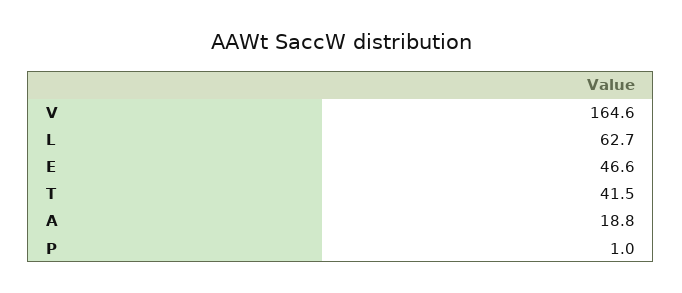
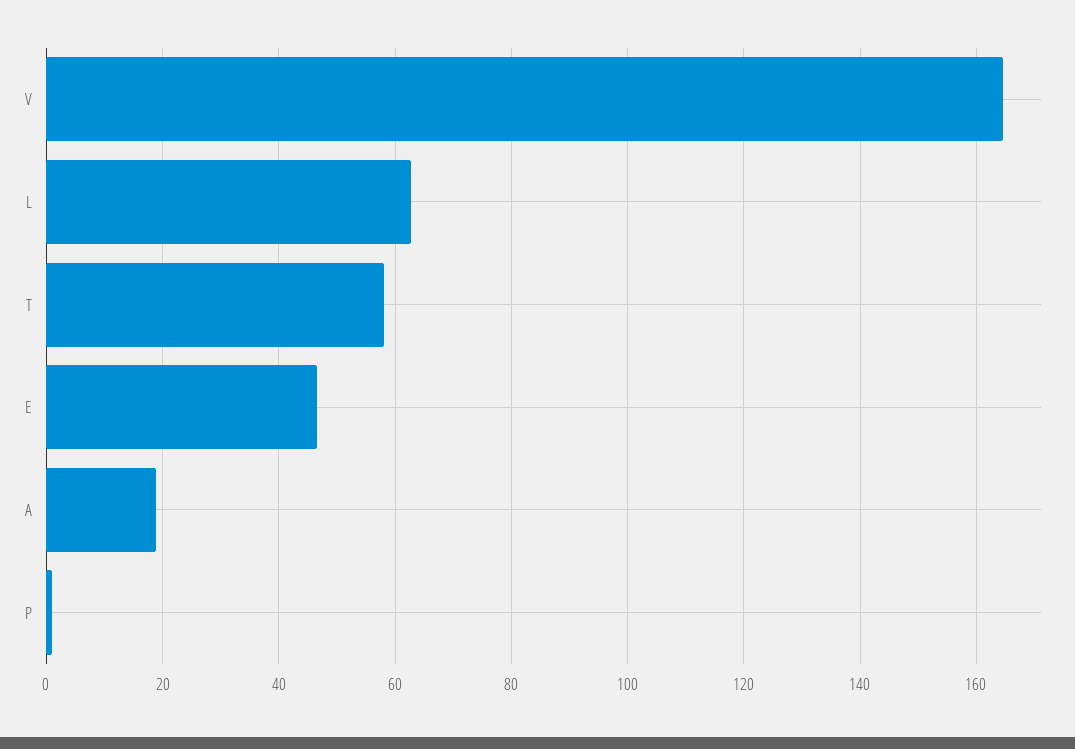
T: 41.5 -> 58

